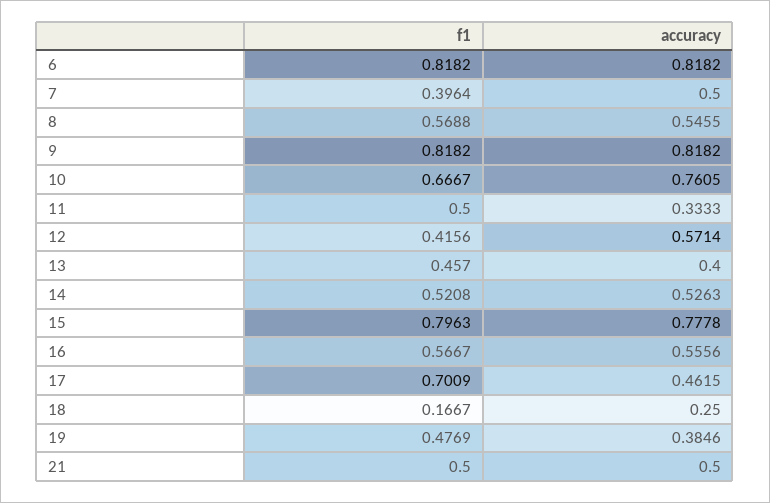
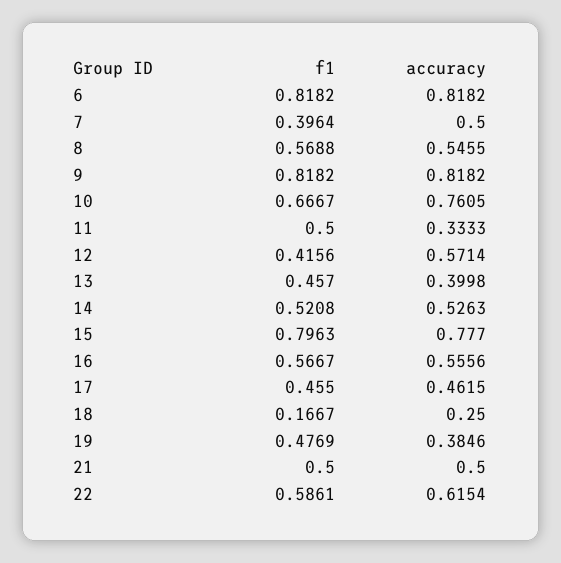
accuracy, 13: 0.4 -> 0.3998
accuracy, 15: 0.7778 -> 0.777
f1, 17: 0.7009 -> 0.455
f1, 22: none -> 0.5861
accuracy, 22: none -> 0.6154

